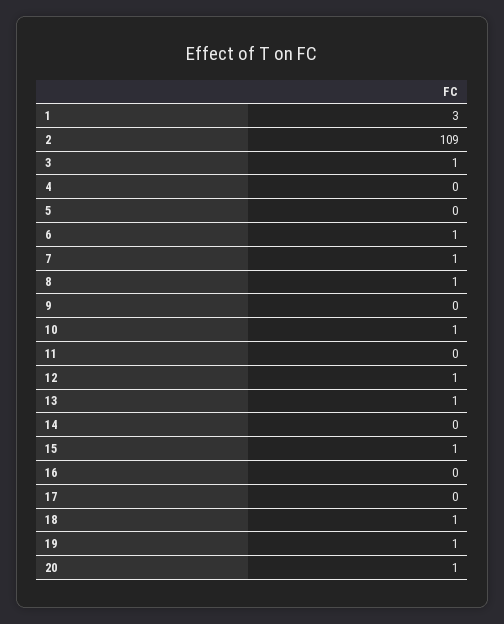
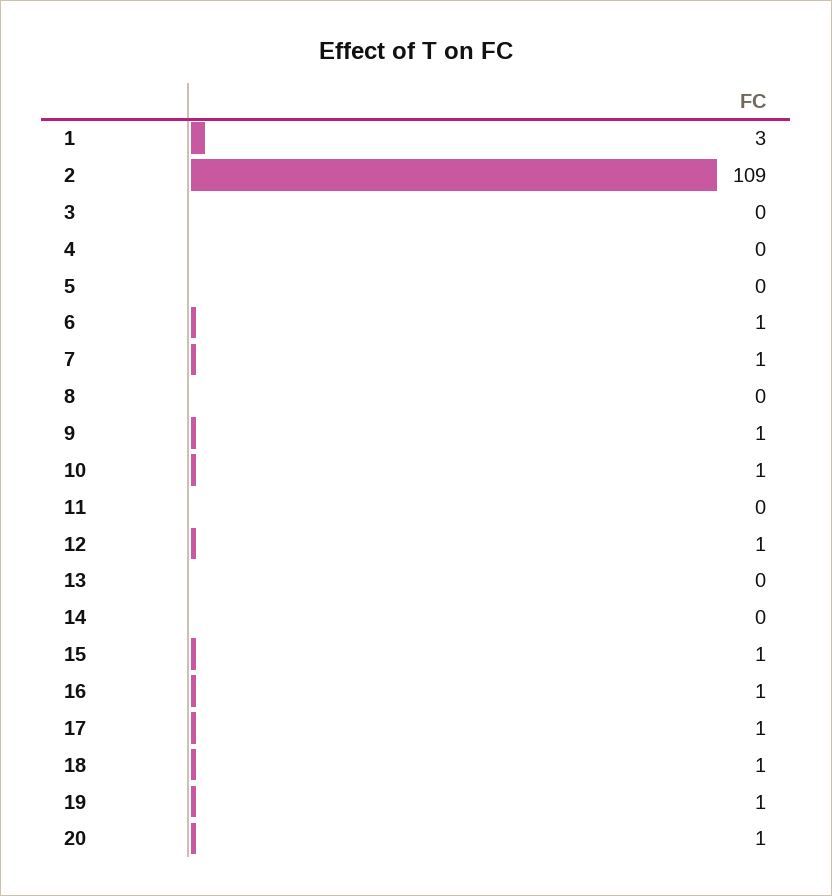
3: 1 -> 0
8: 1 -> 0
9: 0 -> 1
13: 1 -> 0
16: 0 -> 1
17: 0 -> 1

